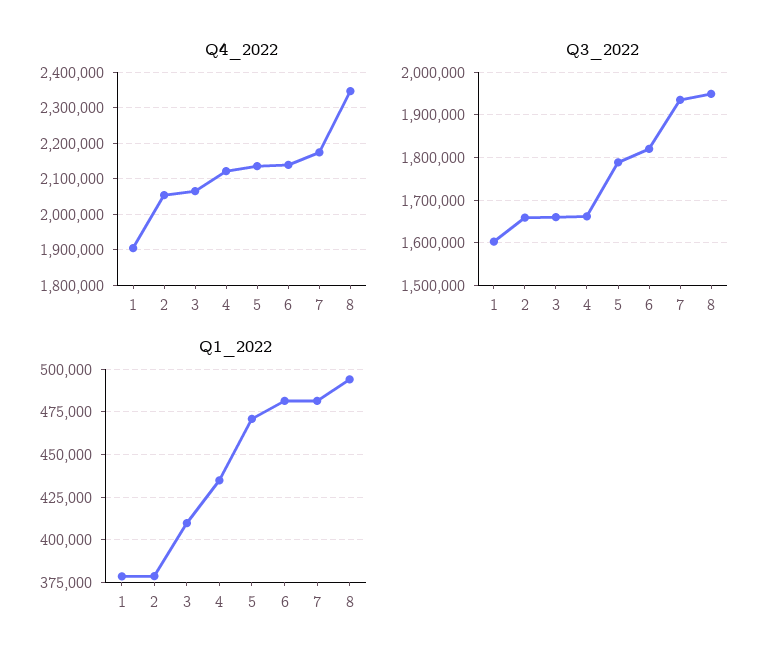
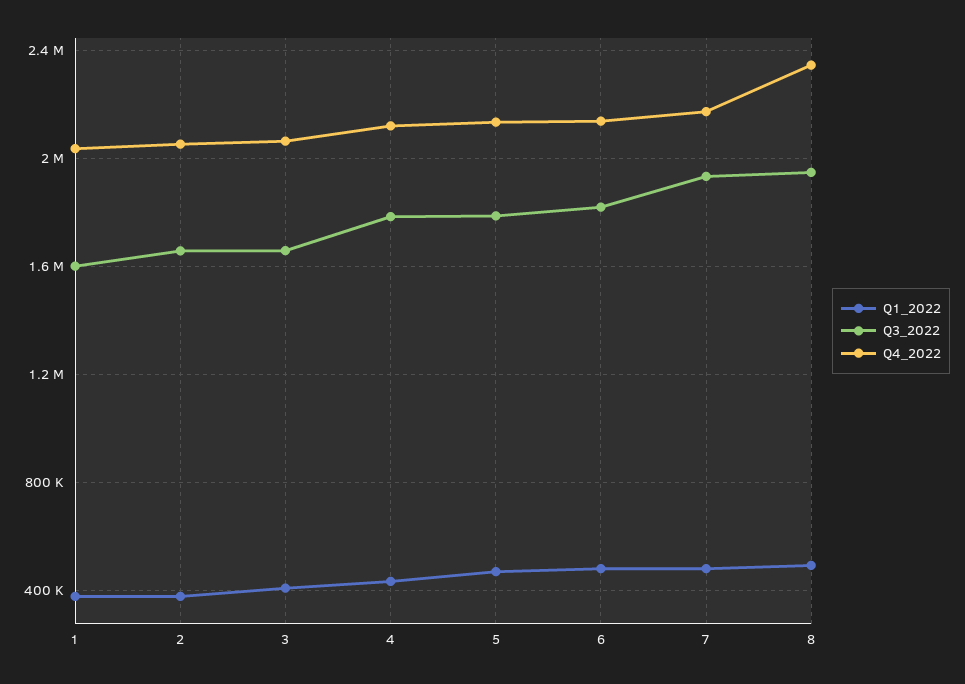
Q4_2022, 1: 1900000 -> 2050000
Q3_2022, 4: 1660000 -> 1800000

